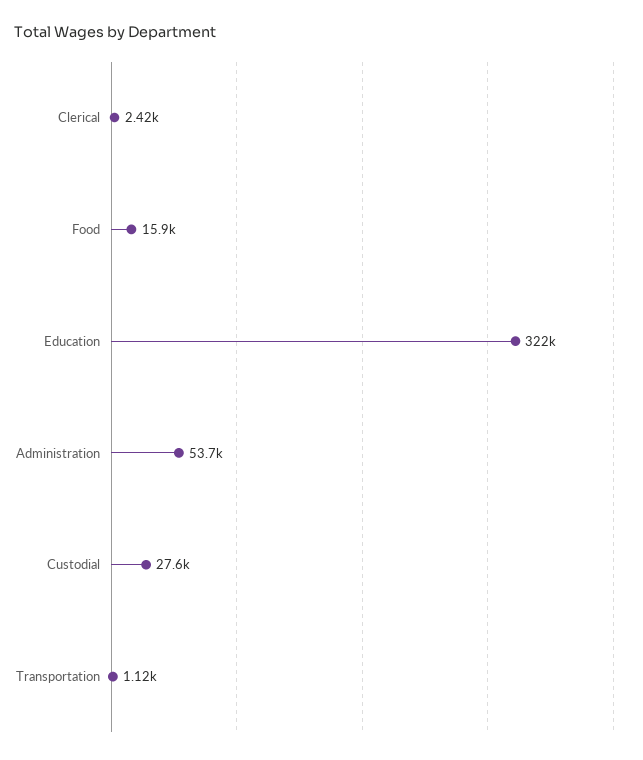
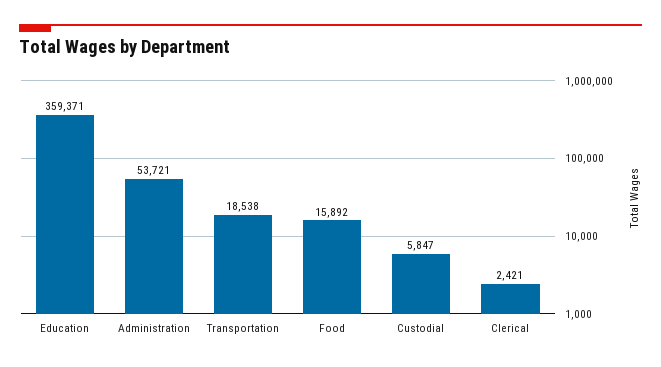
Education: 322000 -> 359371
Custodial: 27600 -> 5847
Transportation: 1120 -> 18538

